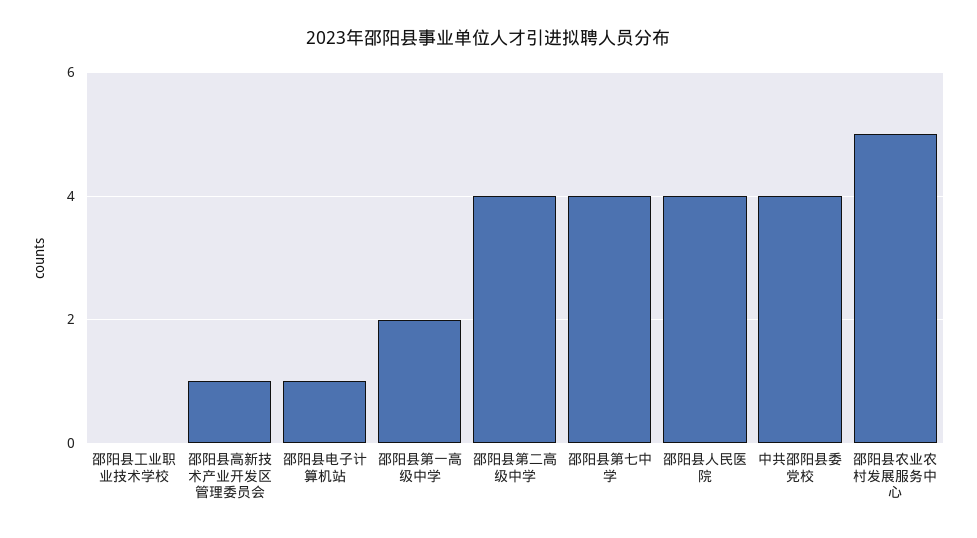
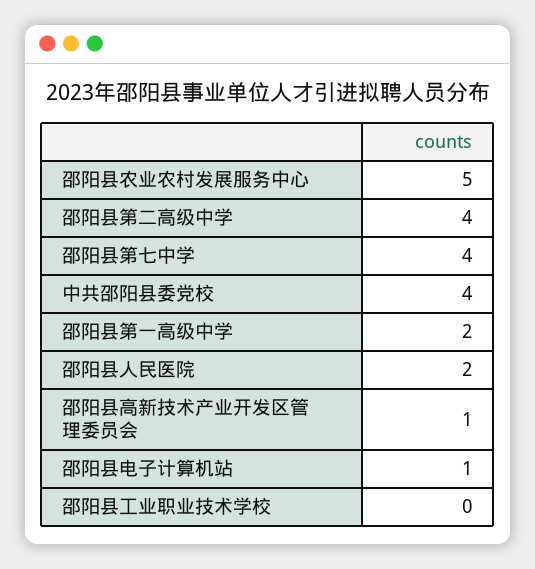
邵阳县人民医院: 4 -> 2

